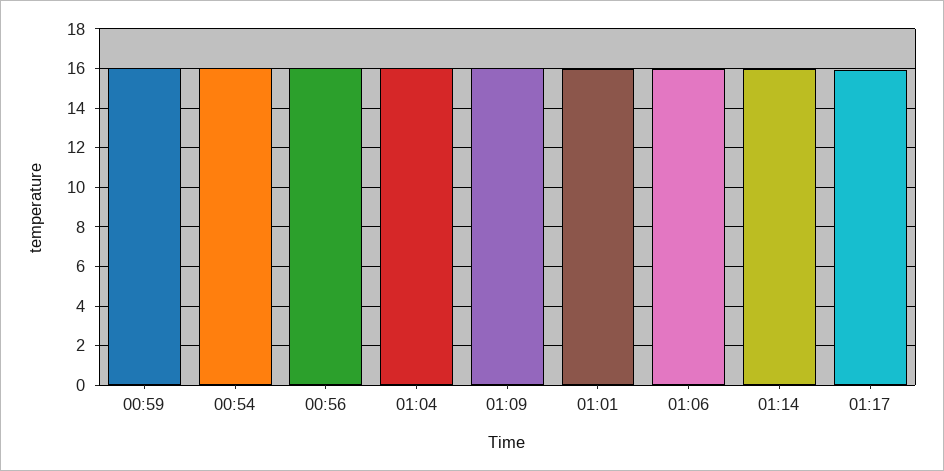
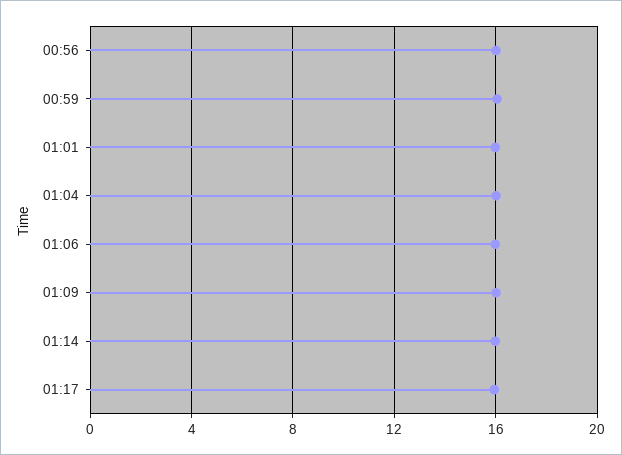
00:54: 16 -> none

